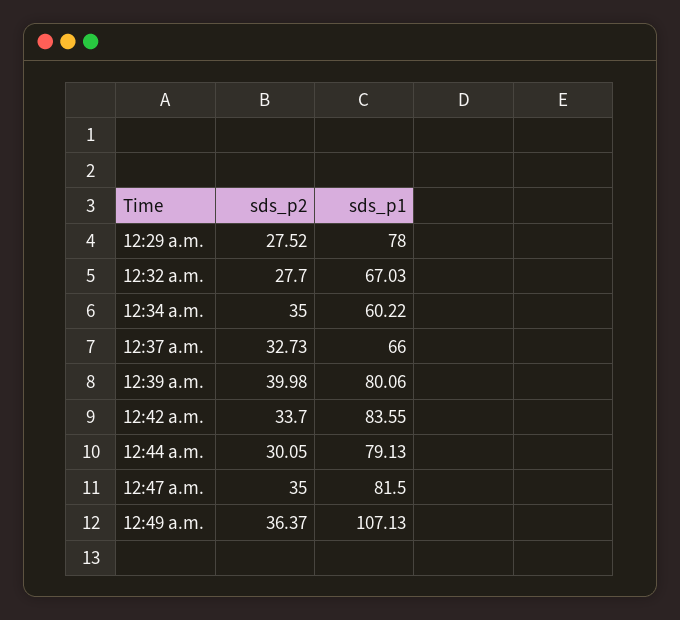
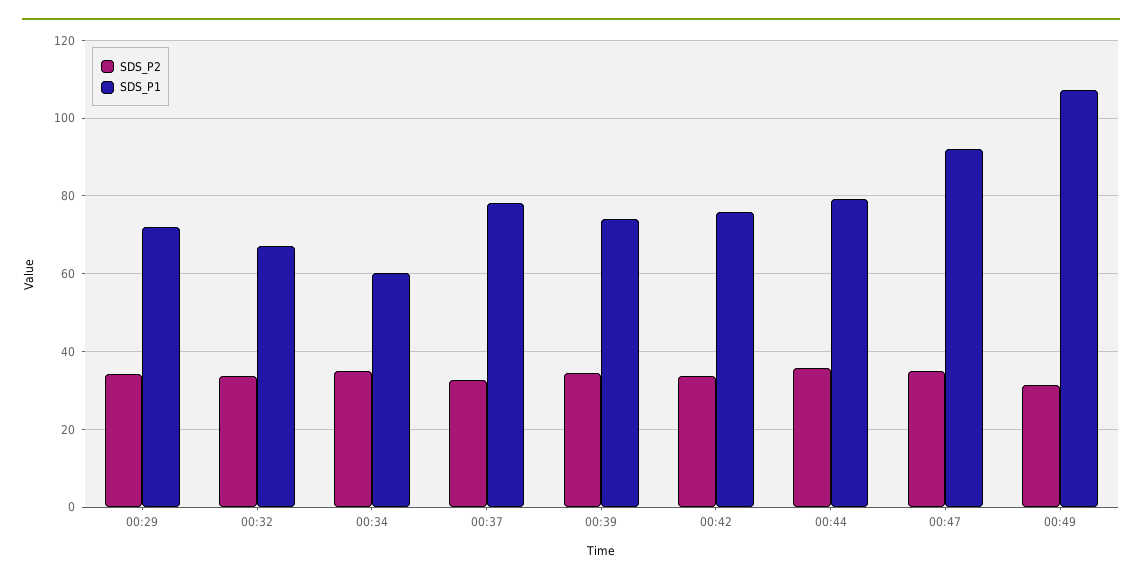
sds_p2, 12:29 a.m.: 27.52 -> 34
sds_p1, 12:29 a.m.: 78 -> 72
sds_p2, 12:32 a.m.: 27.7 -> 34
sds_p1, 12:37 a.m.: 66 -> 78
sds_p2, 12:39 a.m.: 39.98 -> 34
sds_p1, 12:39 a.m.: 80.06 -> 74
sds_p1, 12:42 a.m.: 83.55 -> 76
sds_p2, 12:44 a.m.: 30.05 -> 36
sds_p1, 12:47 a.m.: 81.5 -> 92
sds_p2, 12:49 a.m.: 36.37 -> 32

